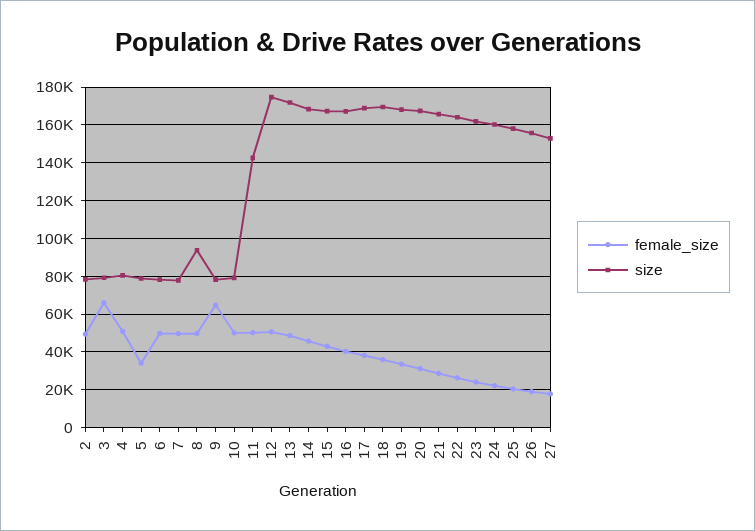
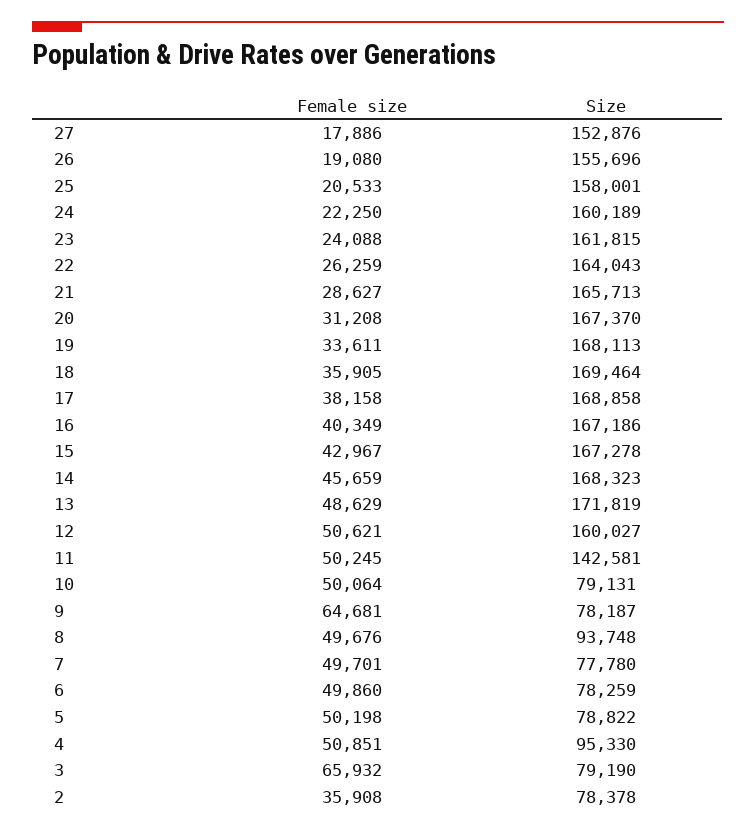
female_size, 2: 50000 -> 35908
size, 4: 80000 -> 95330
female_size, 5: 35000 -> 50198
size, 12: 175000 -> 160027

